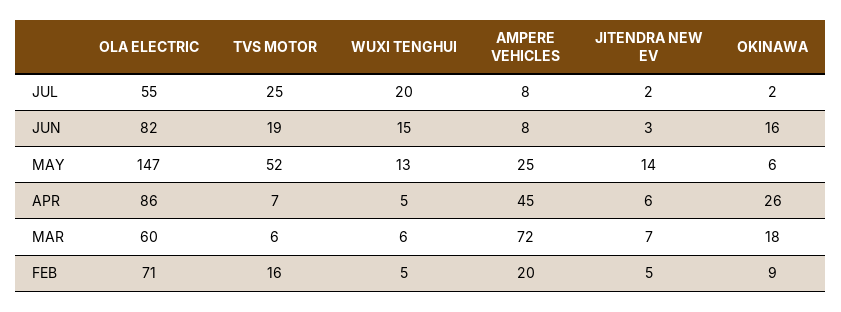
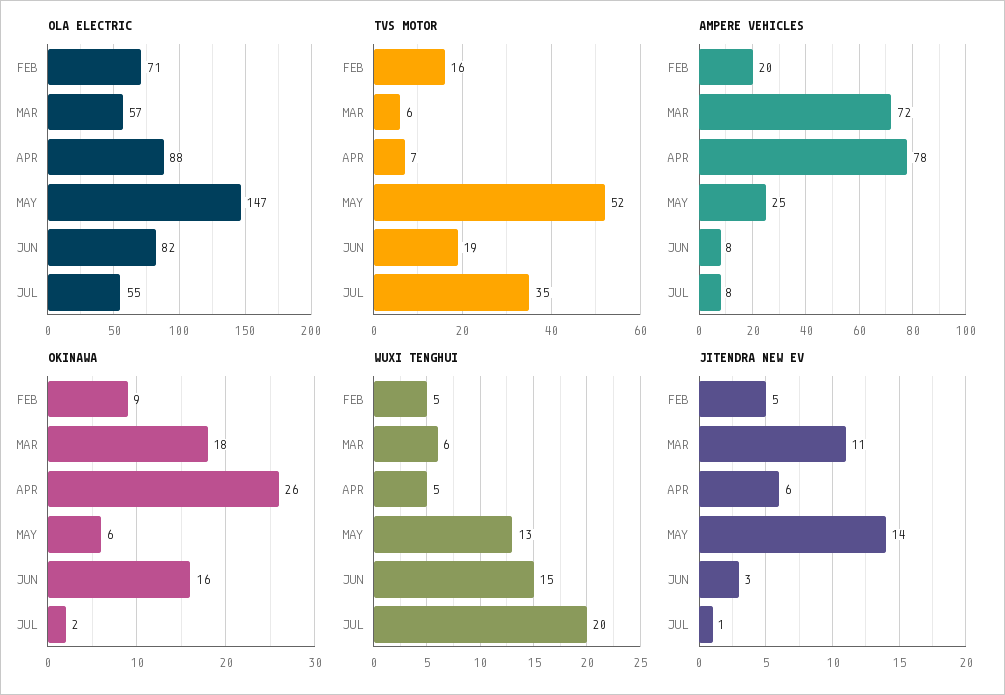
TVS MOTOR, JUL: 25 -> 35
JITENDRA NEW EV, JUL: 2 -> 1
OLA ELECTRIC, APR: 86 -> 88
AMPERE VEHICLES, APR: 45 -> 78
OLA ELECTRIC, MAR: 60 -> 57
JITENDRA NEW EV, MAR: 7 -> 11

